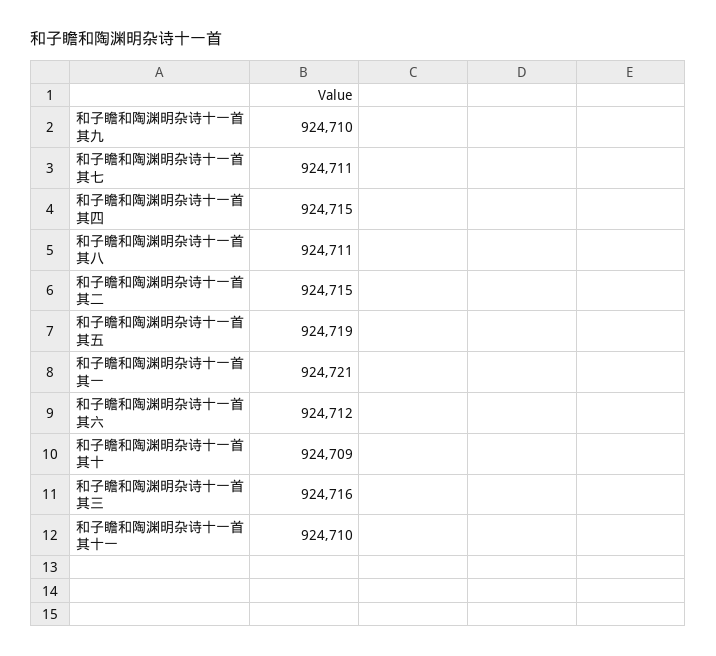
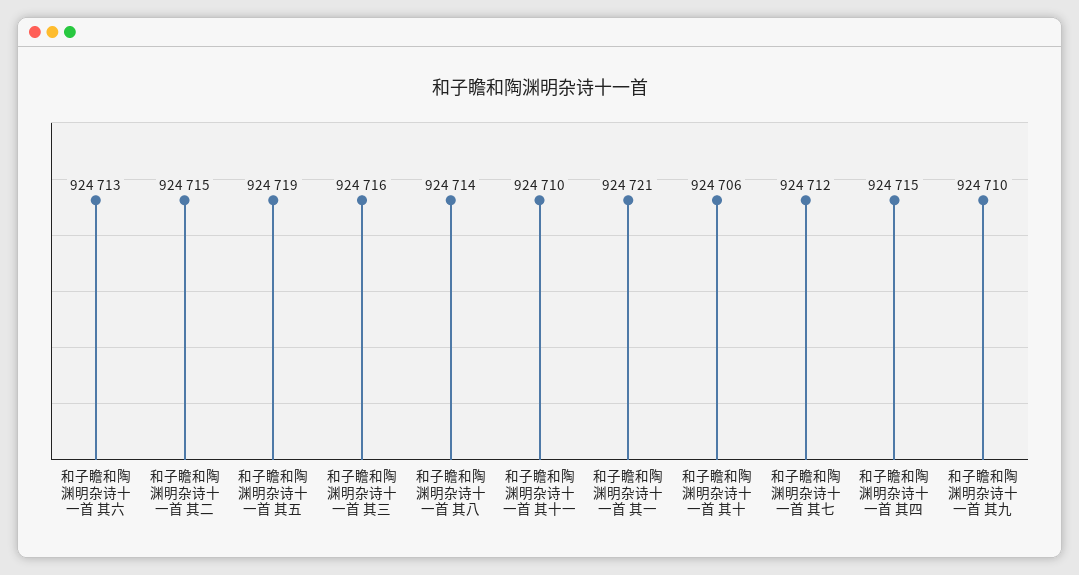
和子瞻和陶渊明杂诗十一首 其七: 924711 -> 924712
和子瞻和陶渊明杂诗十一首 其八: 924711 -> 924714
和子瞻和陶渊明杂诗十一首 其六: 924712 -> 924713
和子瞻和陶渊明杂诗十一首 其十: 924709 -> 924706

